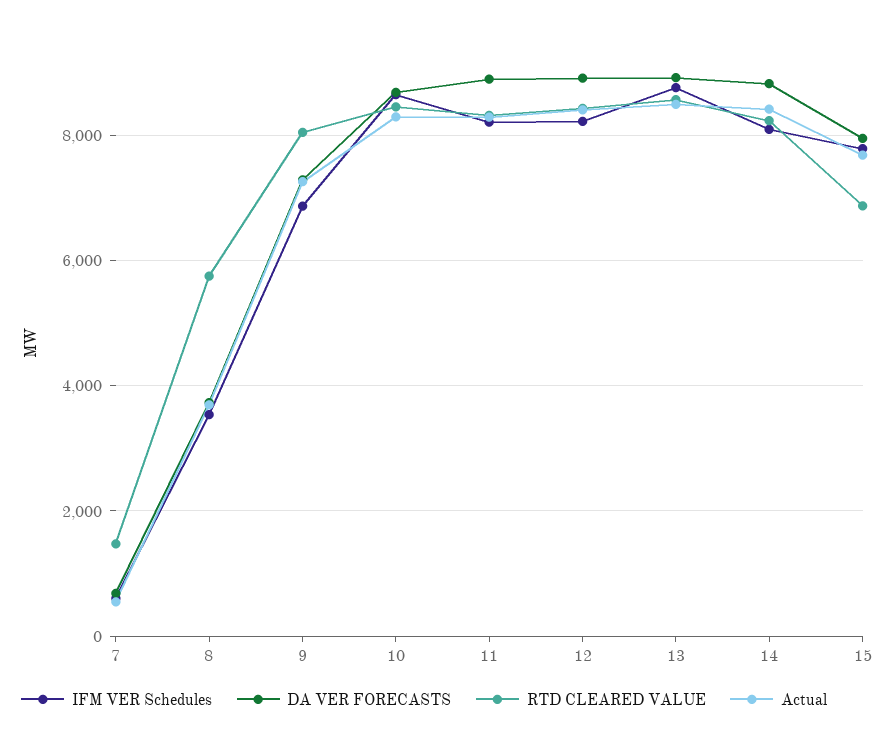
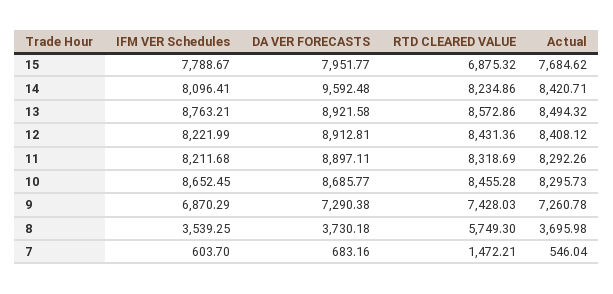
RTD CLEARED VALUE, 9: 8000 -> 7428.03
DA VER FORECASTS, 14: 8800 -> 9592.48

